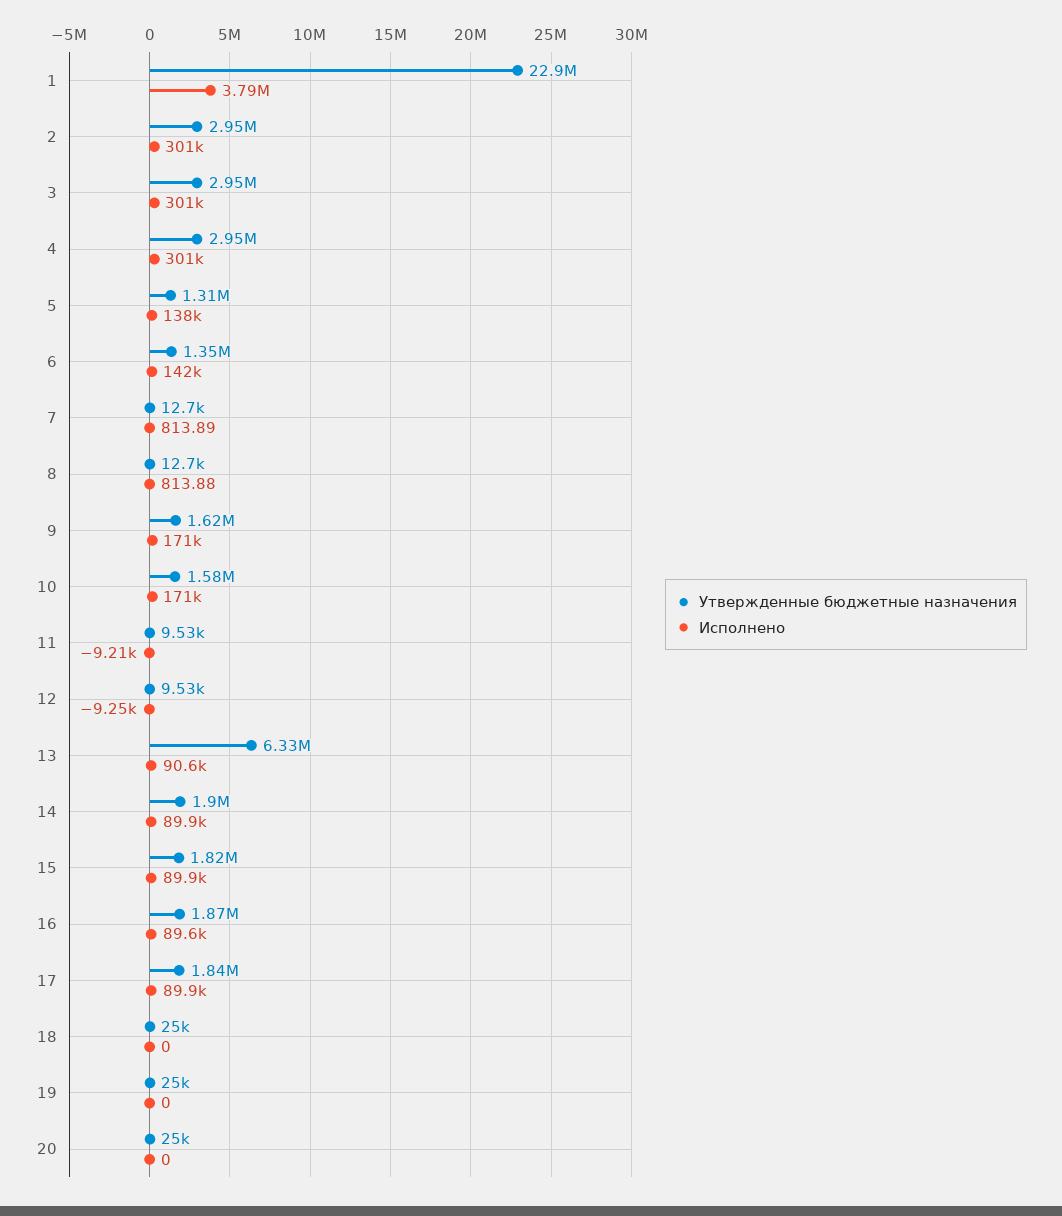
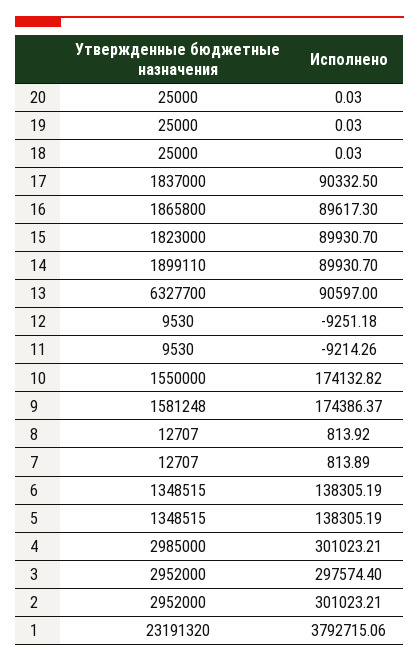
Утвержденные бюджетные назначения, 1: 22900000 -> 23191320
Исполнено, 3: 301000 -> 297574.4
Утвержденные бюджетные назначения, 4: 2950000 -> 2985000
Утвержденные бюджетные назначения, 5: 1310000 -> 1348515
Исполнено, 6: 142000 -> 138305.19
Исполнено, 8: 813.88 -> 813.92
Утвержденные бюджетные назначения, 9: 1620000 -> 1581248
Исполнено, 9: 171000 -> 174386.37
Утвержденные бюджетные назначения, 10: 1580000 -> 1550000
Исполнено, 10: 171000 -> 174132.82
Исполнено, 17: 89900 -> 90332.5
Исполнено, 18: 0 -> 0.03
Исполнено, 19: 0 -> 0.03
Исполнено, 20: 0 -> 0.03

